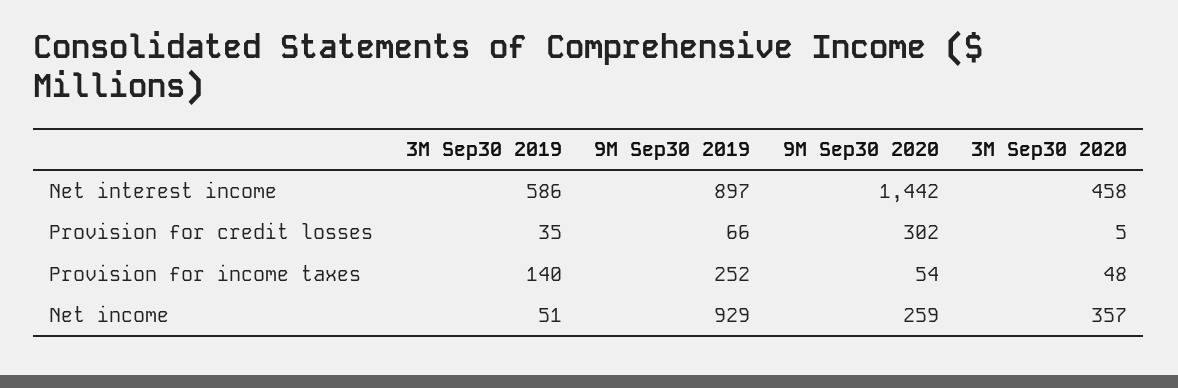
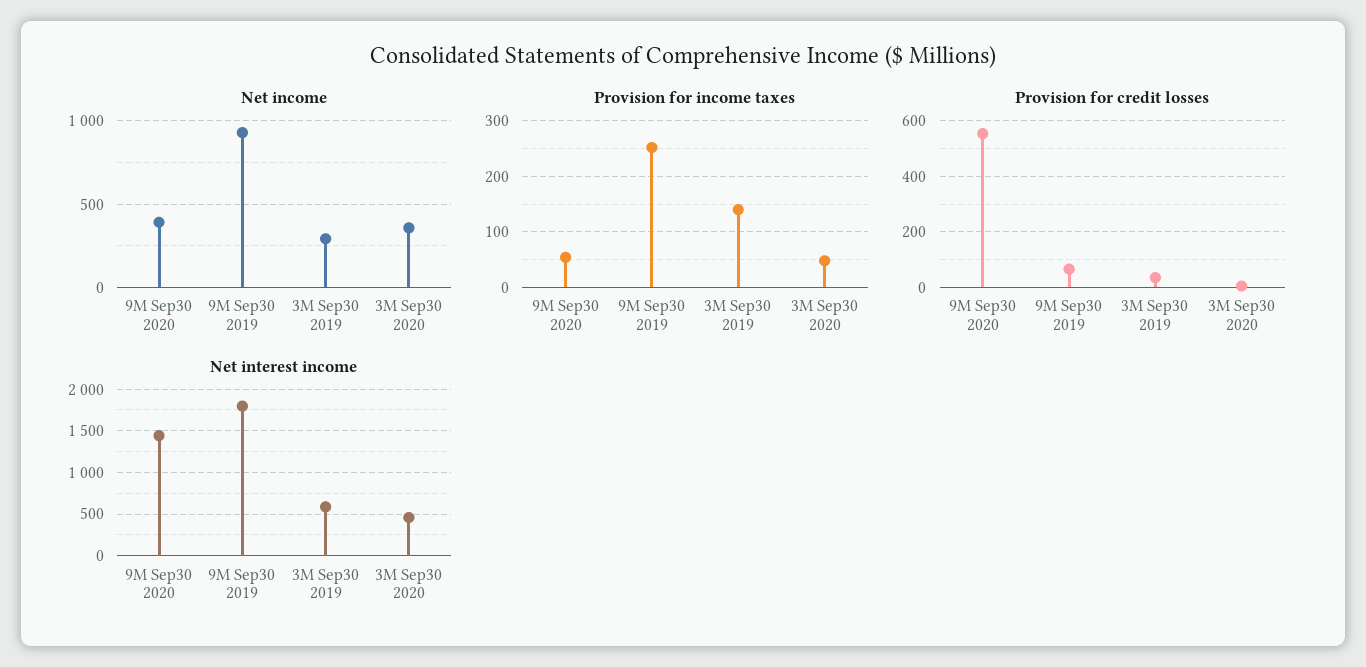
Net interest income, 9M Sep30 2019: 897 -> 1800
Provision for credit losses, 9M Sep30 2020: 302 -> 550
Net income, 3M Sep30 2019: 51 -> 300
Net income, 9M Sep30 2020: 259 -> 400

